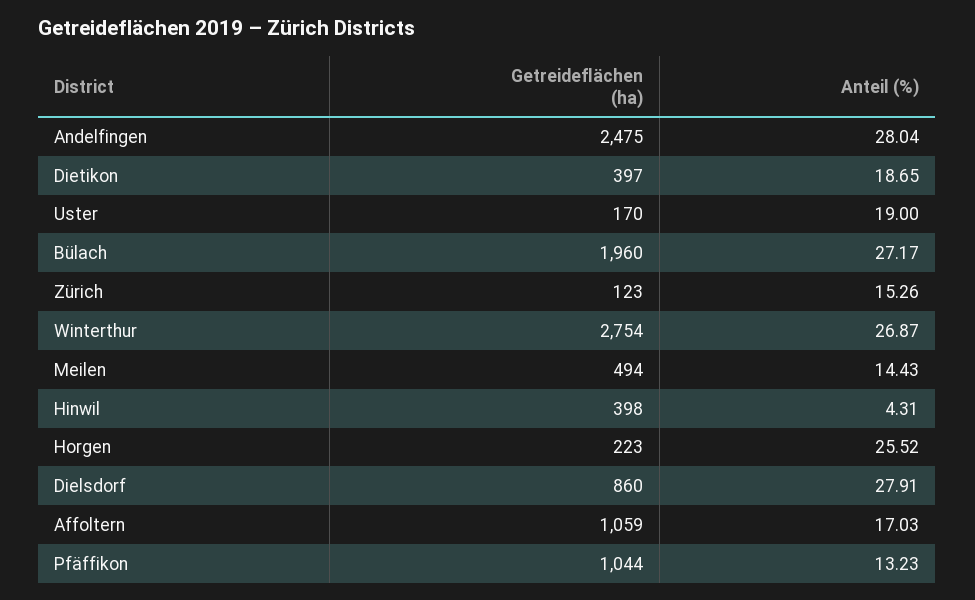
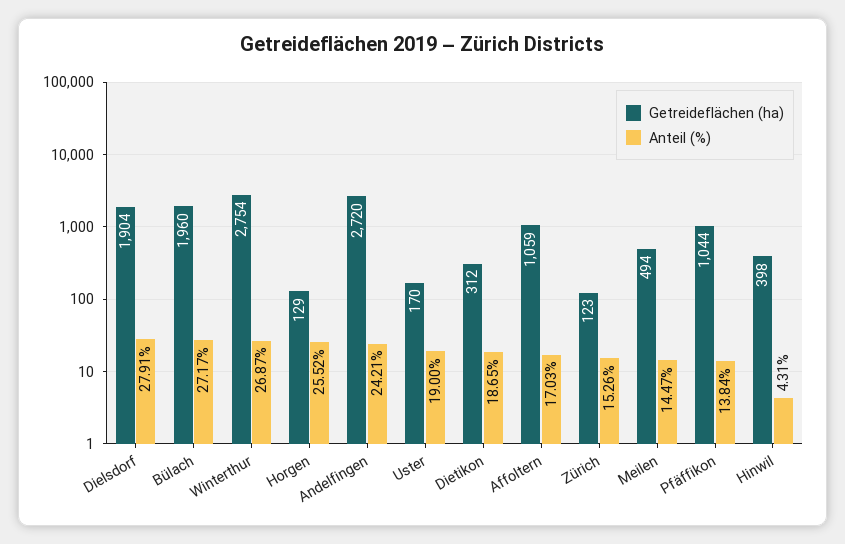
Getreideflächen (ha), Andelfingen: 2475 -> 2720
Anteil (%), Andelfingen: 28.04 -> 24.21
Getreideflächen (ha), Dietikon: 397 -> 312
Anteil (%), Meilen: 14.43 -> 14.47
Getreideflächen (ha), Horgen: 223 -> 129
Getreideflächen (ha), Dielsdorf: 860 -> 1904
Anteil (%), Pfäffikon: 13.23 -> 13.84

